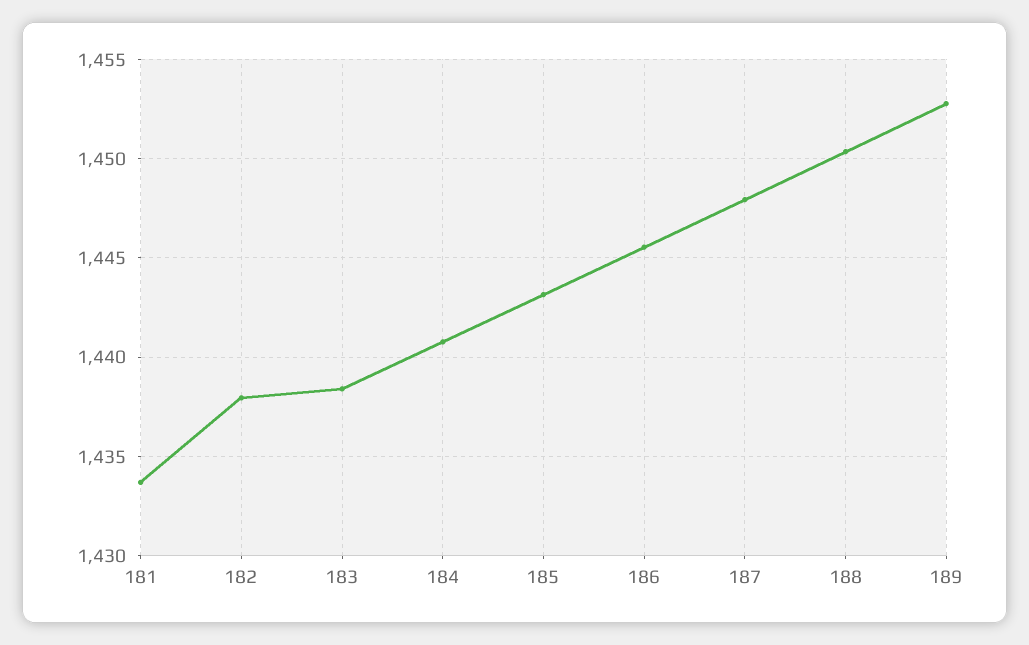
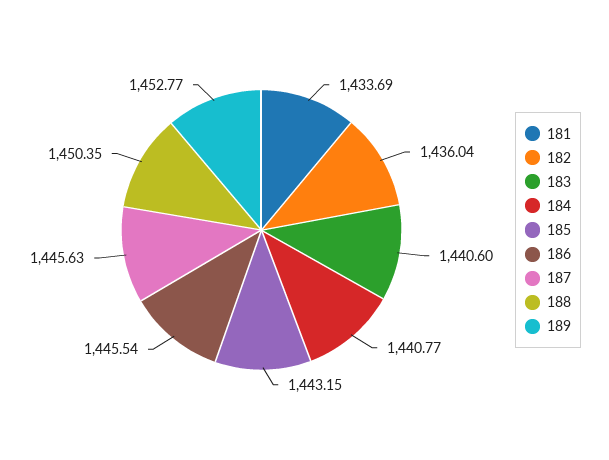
182: 1438 -> 1436.04
183: 1438.5 -> 1440.6
187: 1448 -> 1445.63

